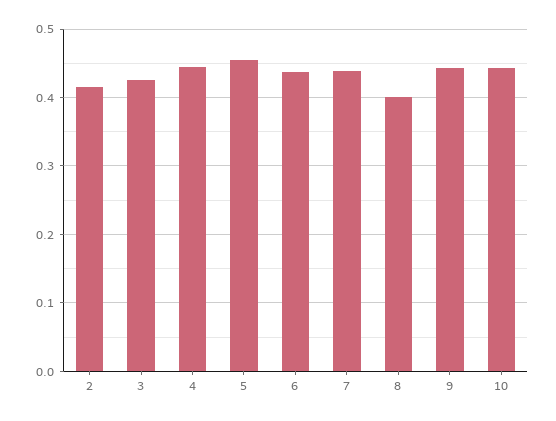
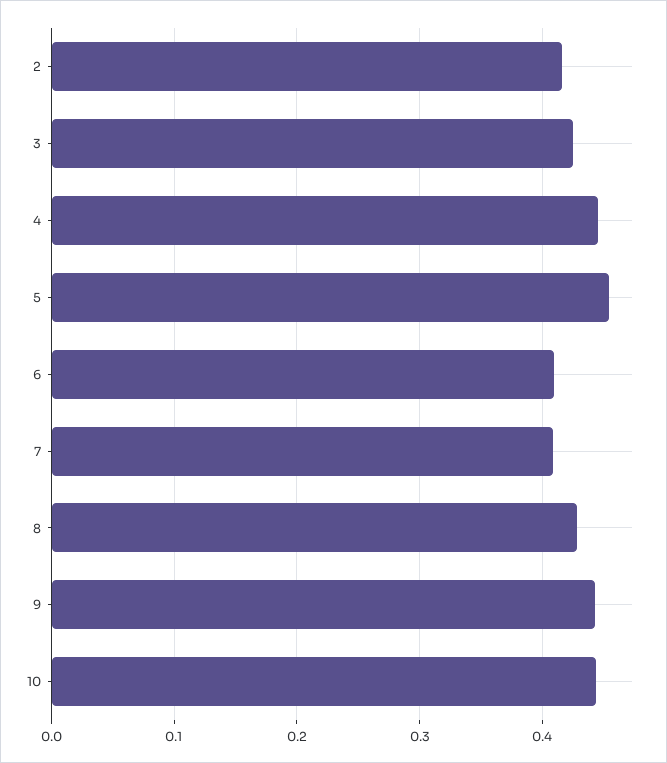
6: 0.44 -> 0.41
7: 0.44 -> 0.41
8: 0.4 -> 0.43

